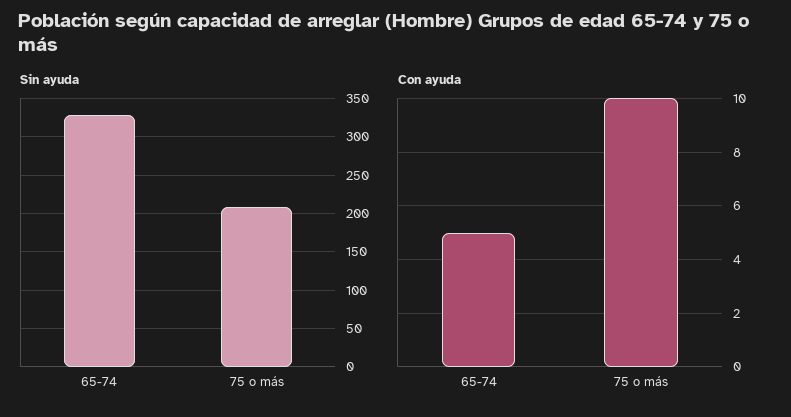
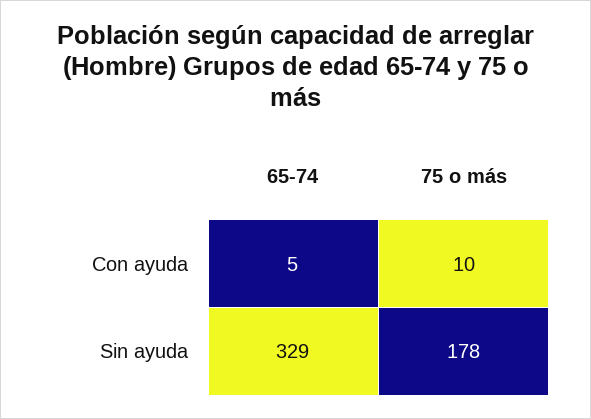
Sin ayuda, 75 o más: 210 -> 178

